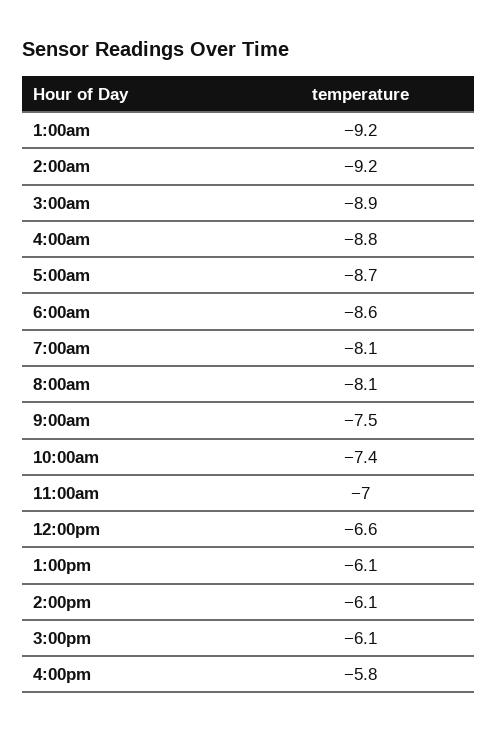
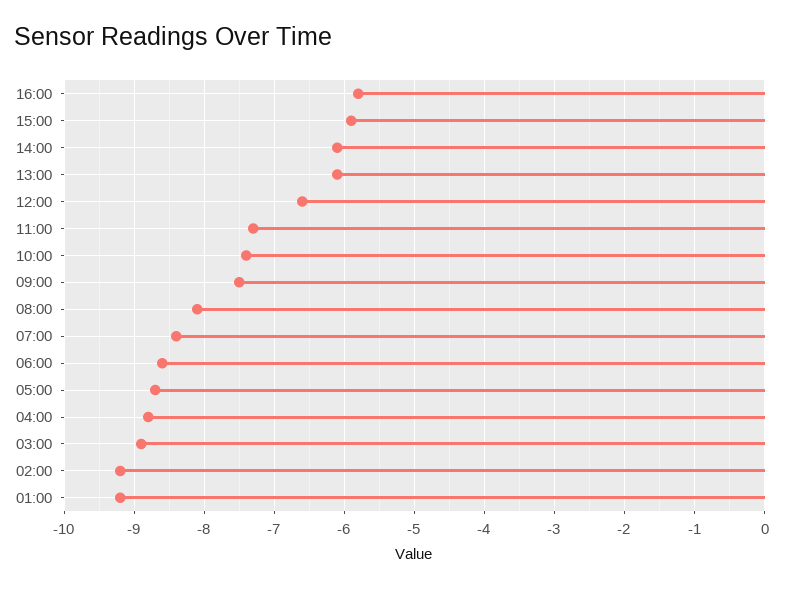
7:00am: -8.1 -> -8.4
11:00am: -7 -> -7.3
3:00pm: -6.1 -> -5.9

